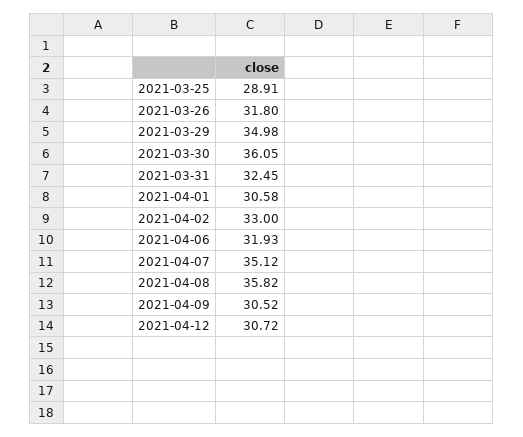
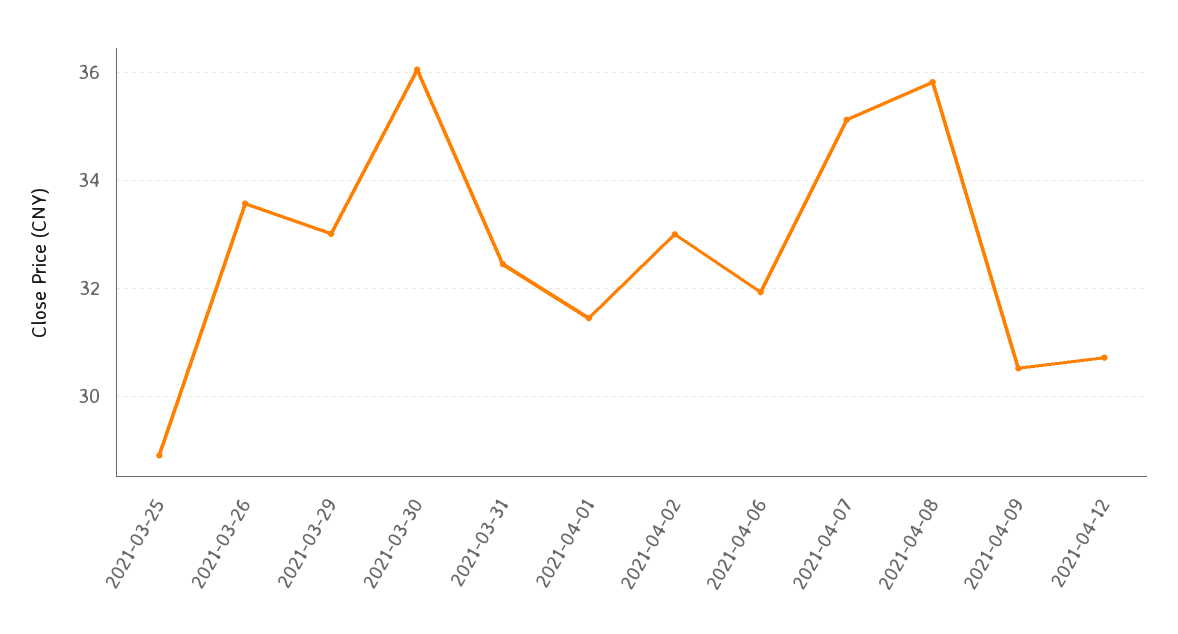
2021-03-26: 31.8 -> 33.6
2021-03-29: 34.98 -> 33
2021-04-01: 30.58 -> 31.4

